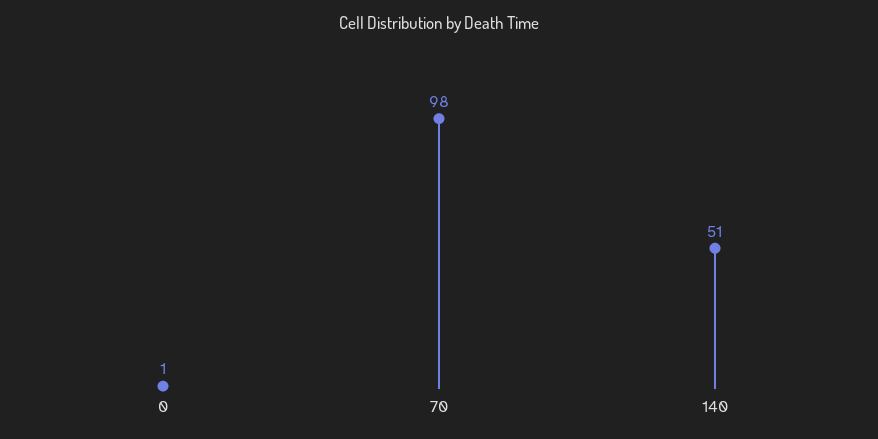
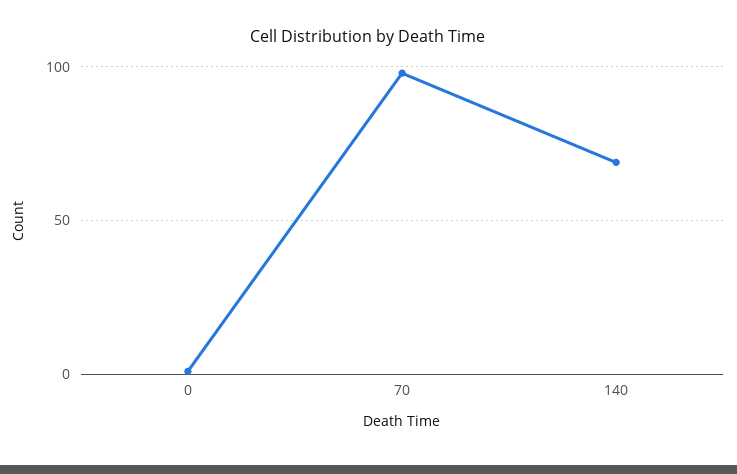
140: 51 -> 70

